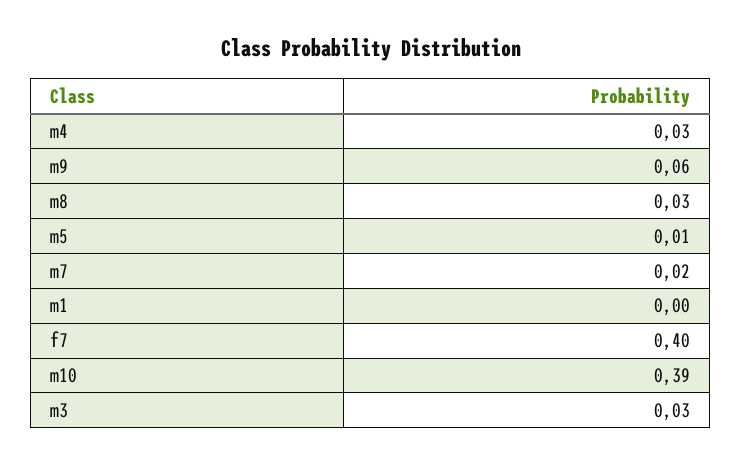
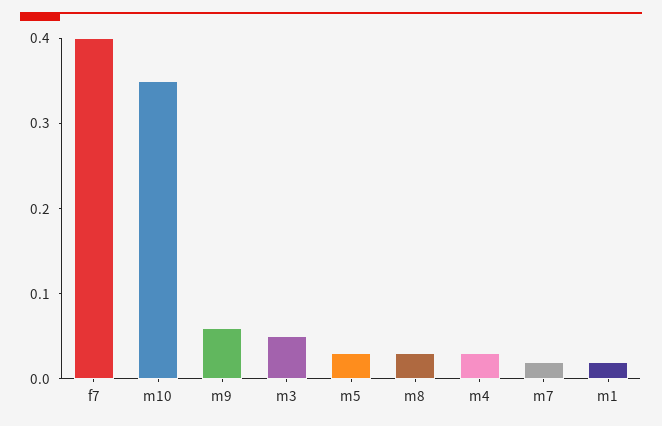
m5: 0.01 -> 0.03
m1: 0 -> 0.02
m10: 0.39 -> 0.35
m3: 0.03 -> 0.05

